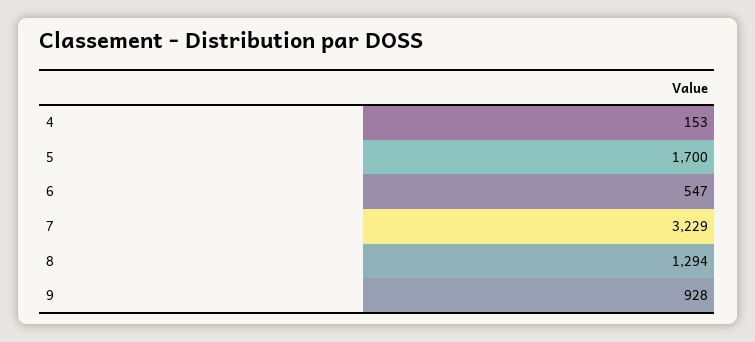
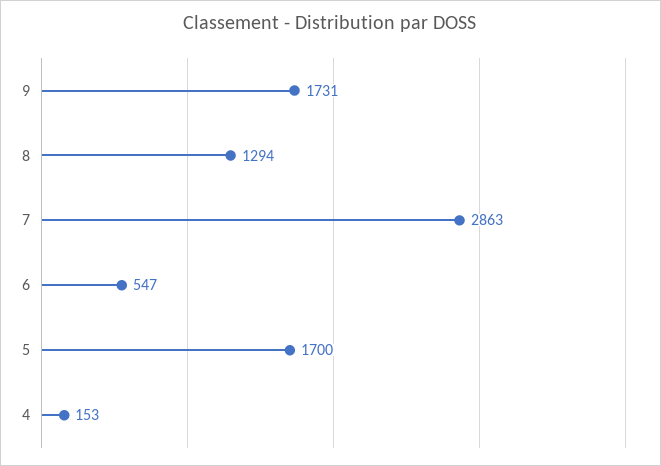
7: 3229 -> 2863
9: 928 -> 1731

